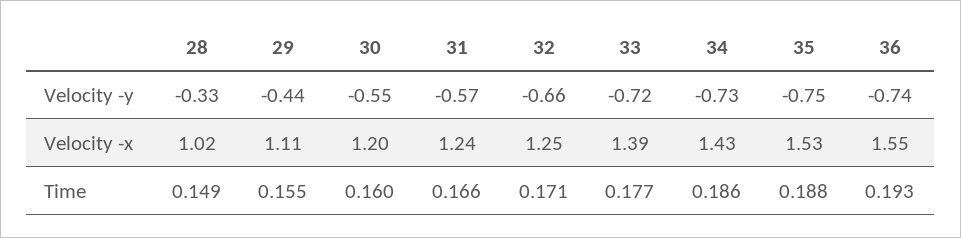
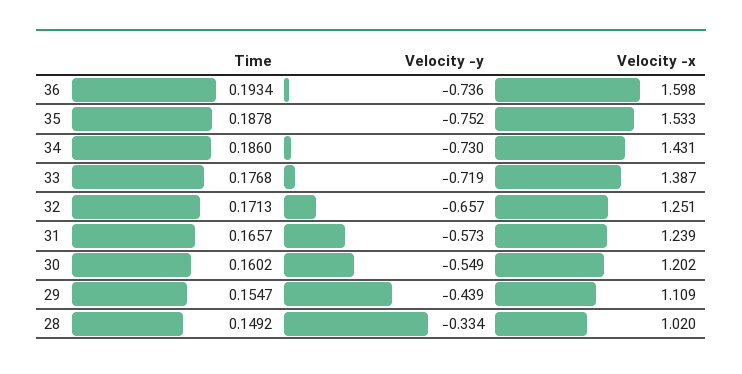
36, Velocity -x: 1.55 -> 1.598

